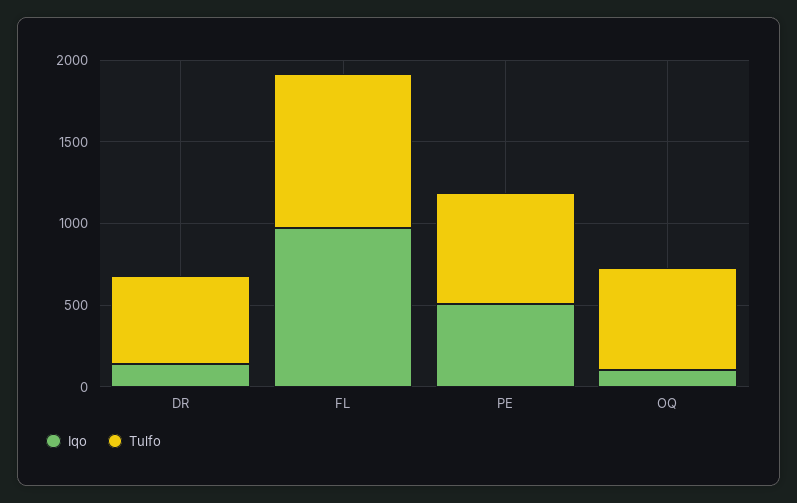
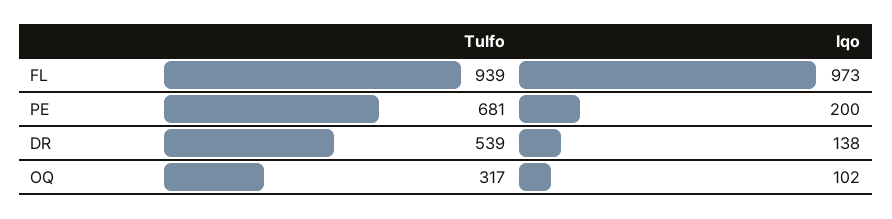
Iqo, PE: 500 -> 200
Tulfo, OQ: 600 -> 317

